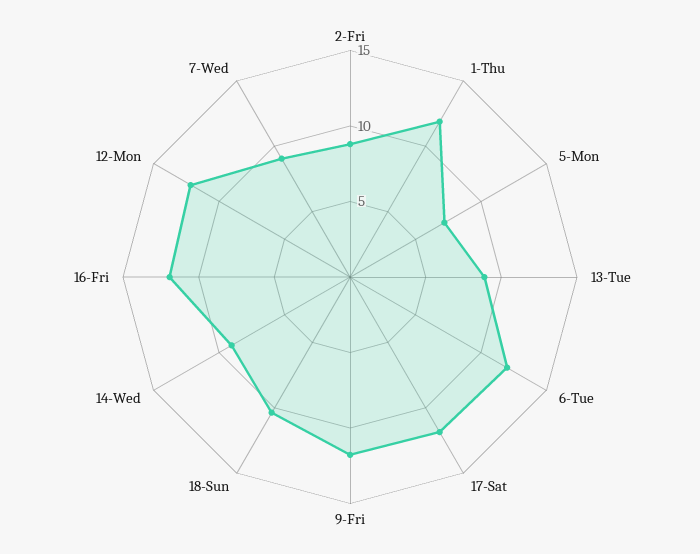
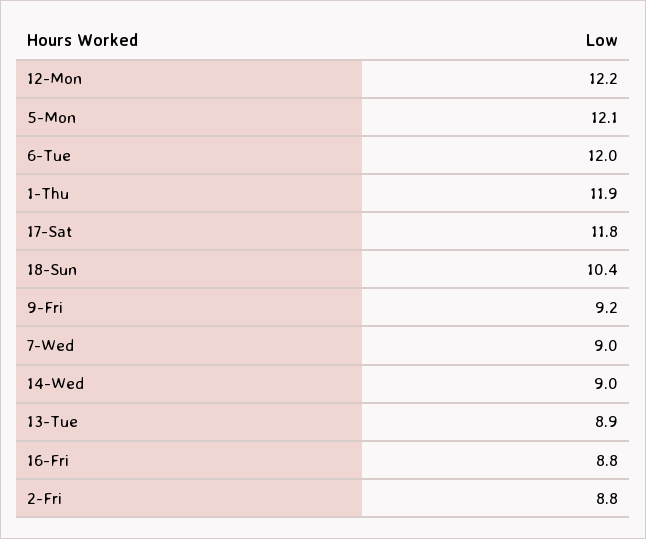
5-Mon: 7 -> 12.1
9-Fri: 12 -> 9.2
16-Fri: 12 -> 8.8

